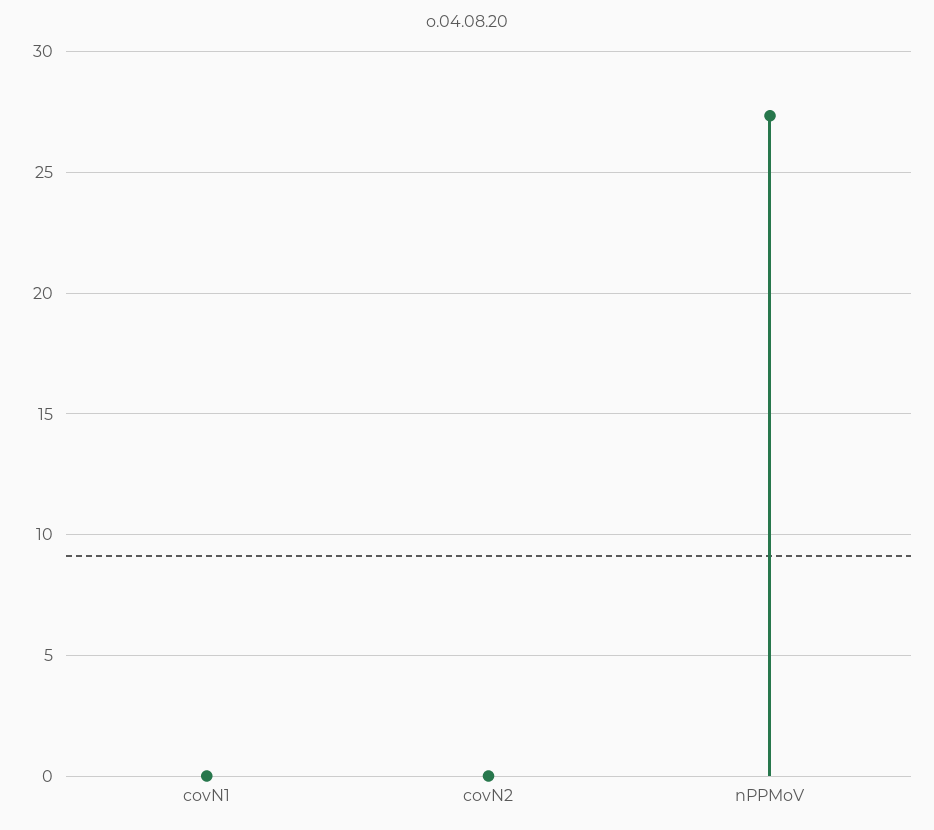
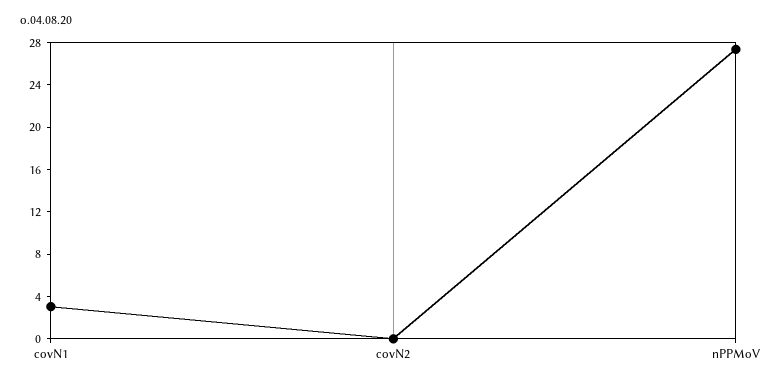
covN1: 0 -> 3

